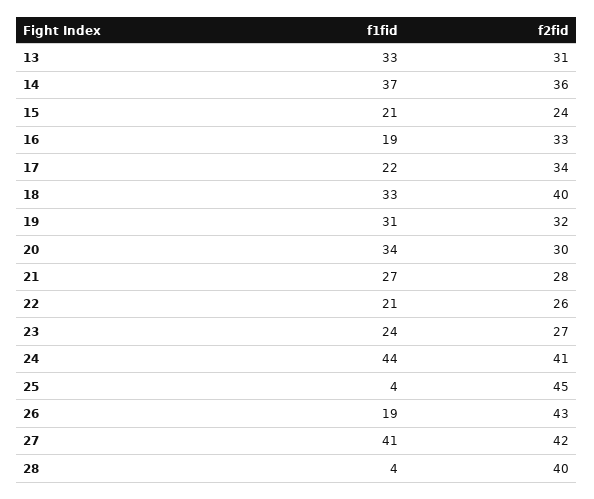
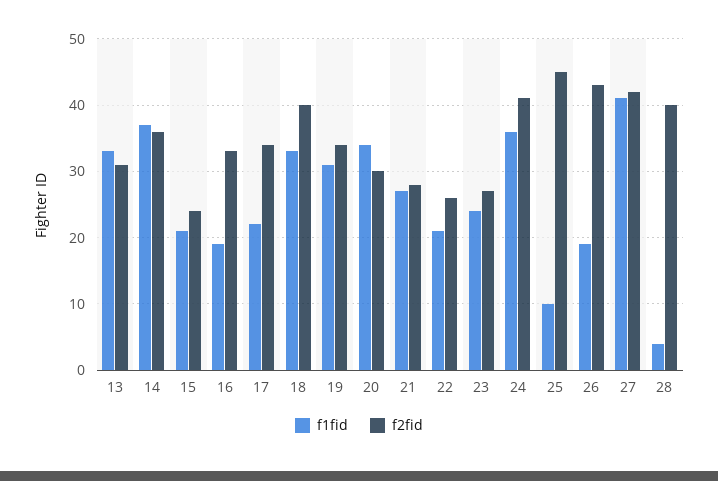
f2fid, 19: 32 -> 34
f1fid, 24: 44 -> 36
f1fid, 25: 4 -> 10

